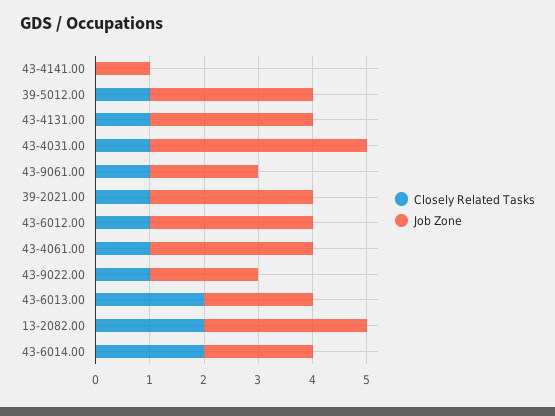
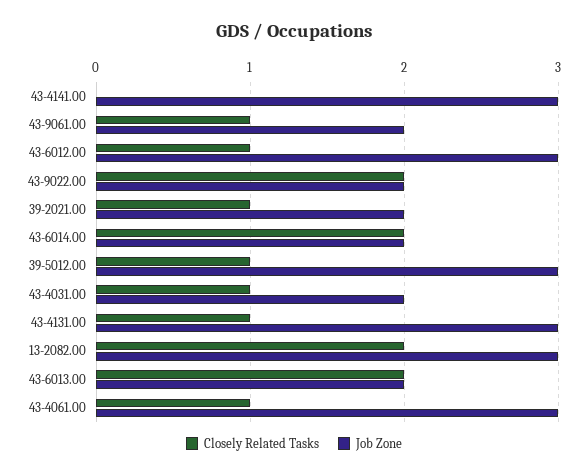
Job Zone, 43-4141.00: 1 -> 3
Job Zone, 43-4031.00: 4 -> 2
Job Zone, 39-2021.00: 3 -> 2
Closely Related Tasks, 43-9022.00: 1 -> 2

